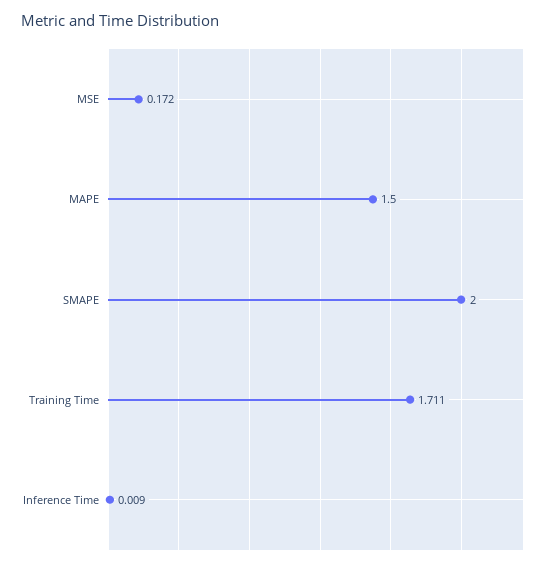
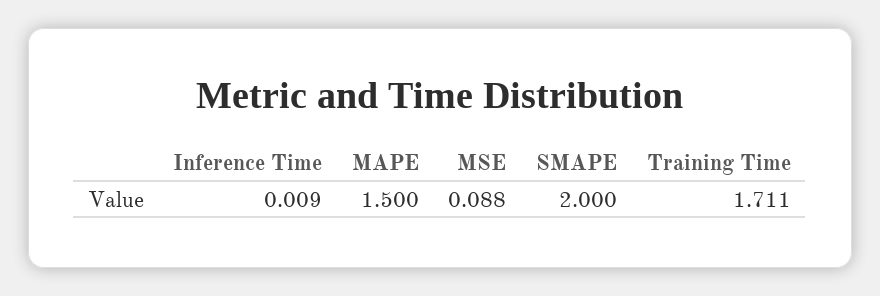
MSE: 0.172 -> 0.088

